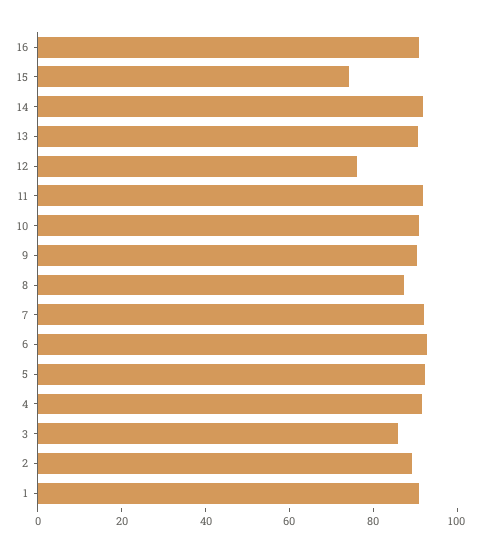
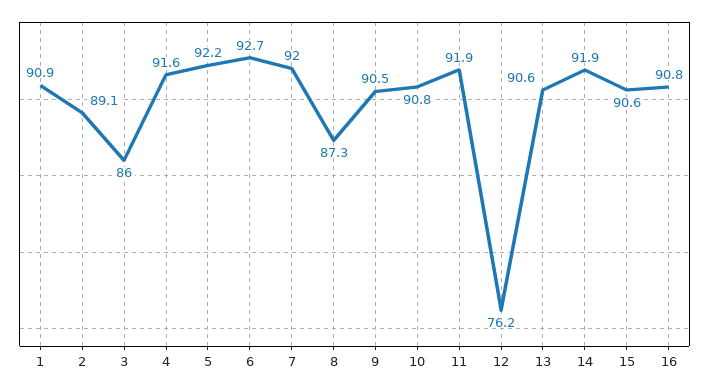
15: 75 -> 90.6

